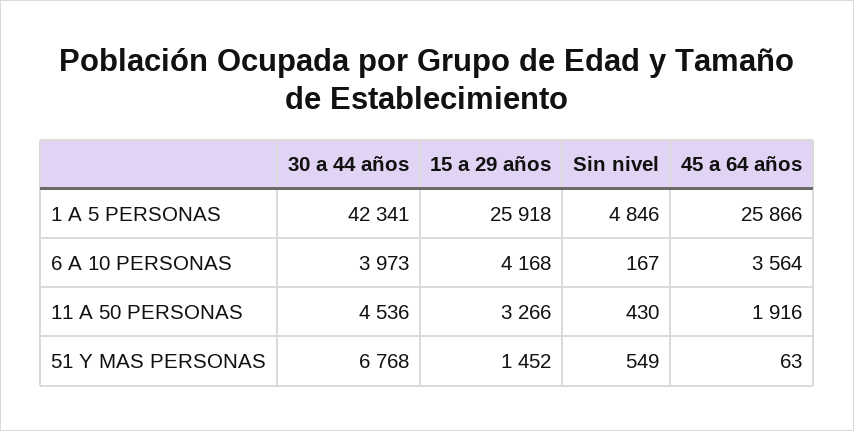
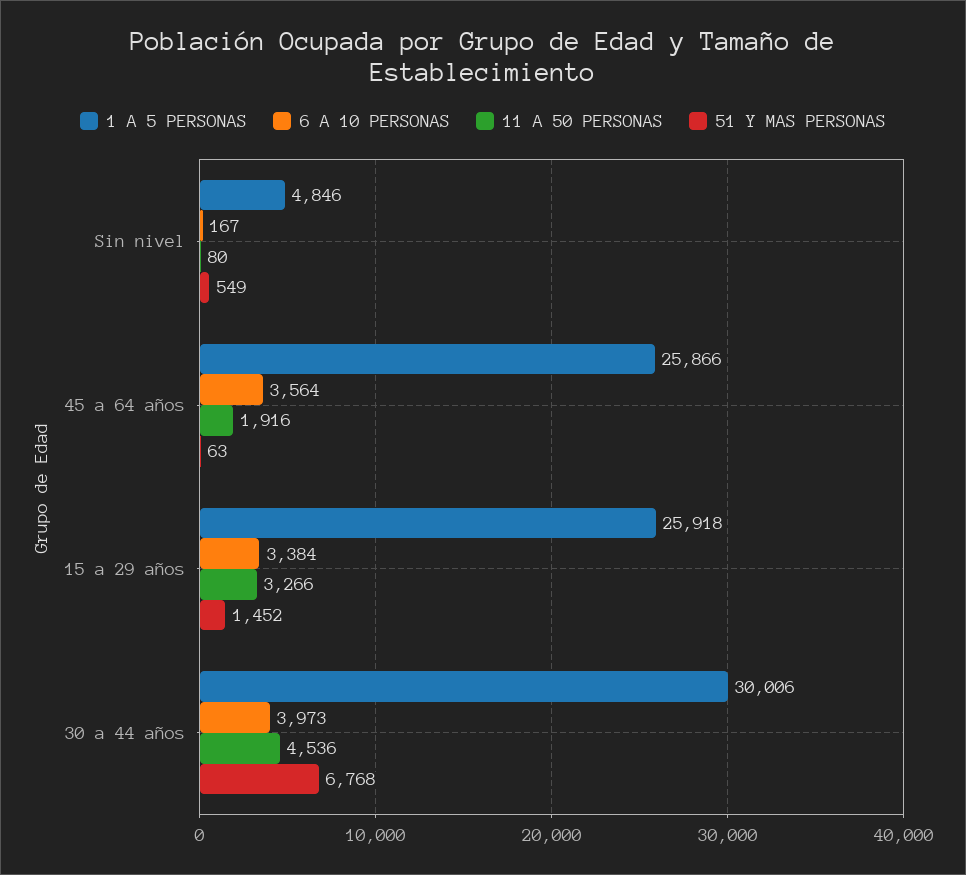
1 A 5 PERSONAS, 30 a 44 años: 42341 -> 30006
6 A 10 PERSONAS, 15 a 29 años: 4168 -> 3384
11 A 50 PERSONAS, Sin nivel: 430 -> 80

